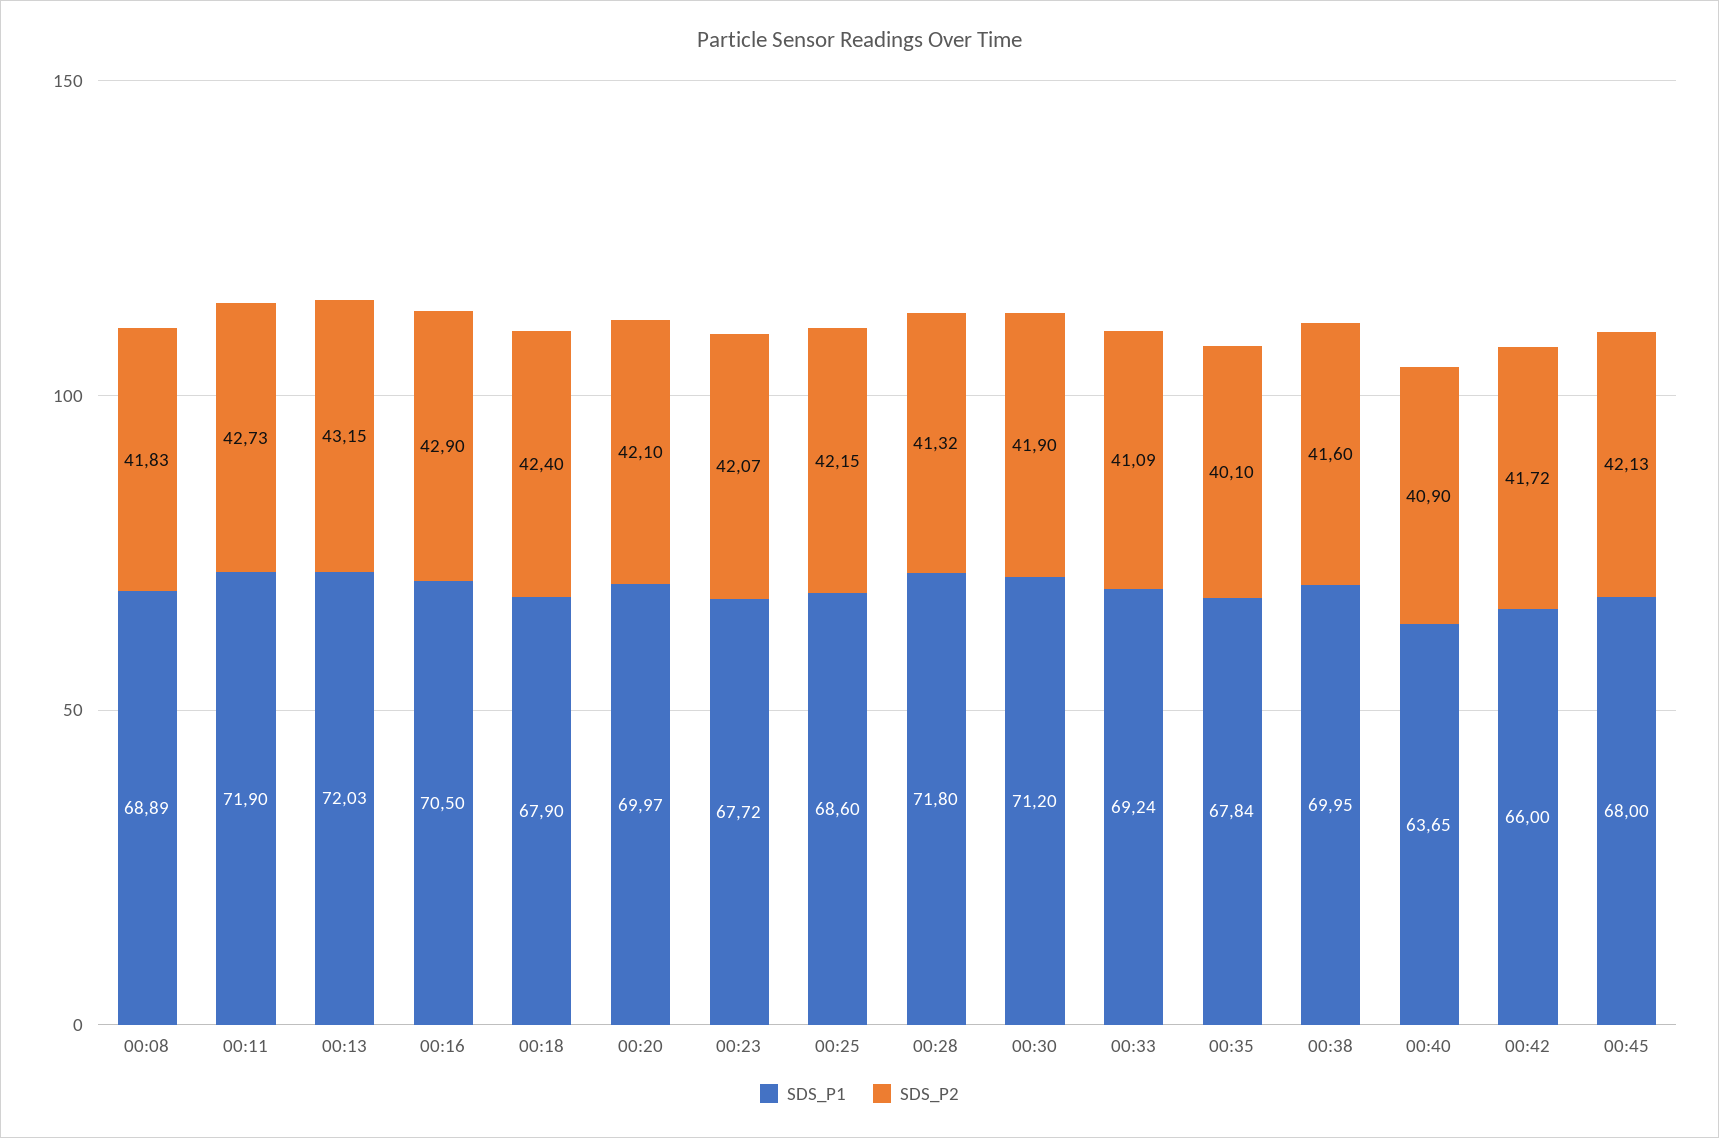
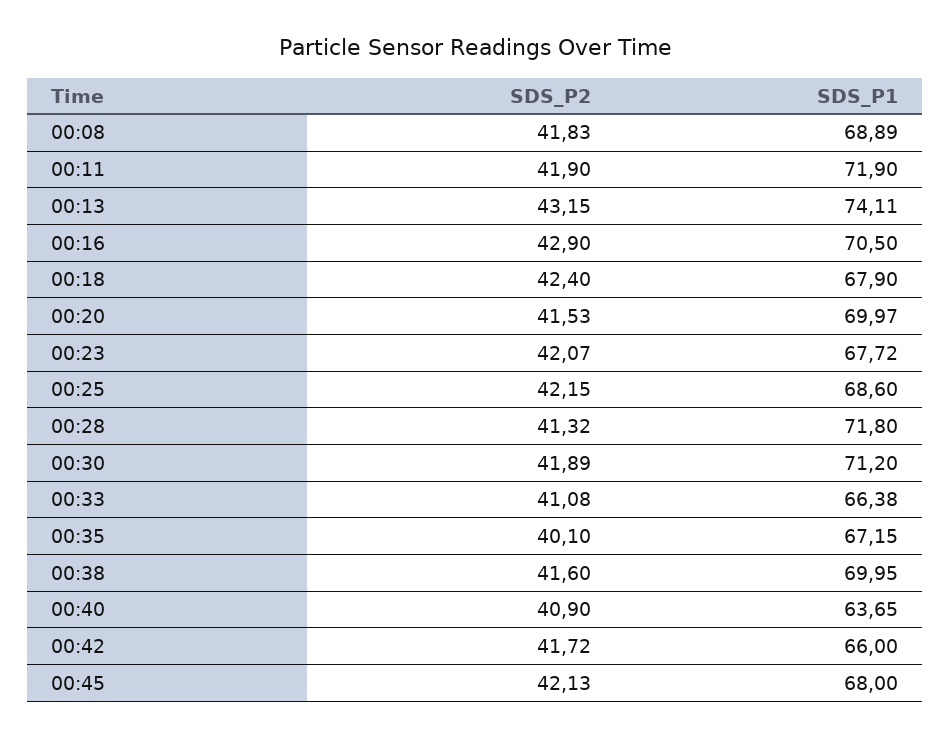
SDS_P2, 00:11: 42.73 -> 41.9
SDS_P1, 00:13: 72.03 -> 74.11
SDS_P2, 00:20: 42.1 -> 41.53
SDS_P2, 00:30: 41.9 -> 41.89
SDS_P1, 00:33: 69.24 -> 66.38
SDS_P2, 00:33: 41.09 -> 41.08
SDS_P1, 00:35: 67.84 -> 67.15

